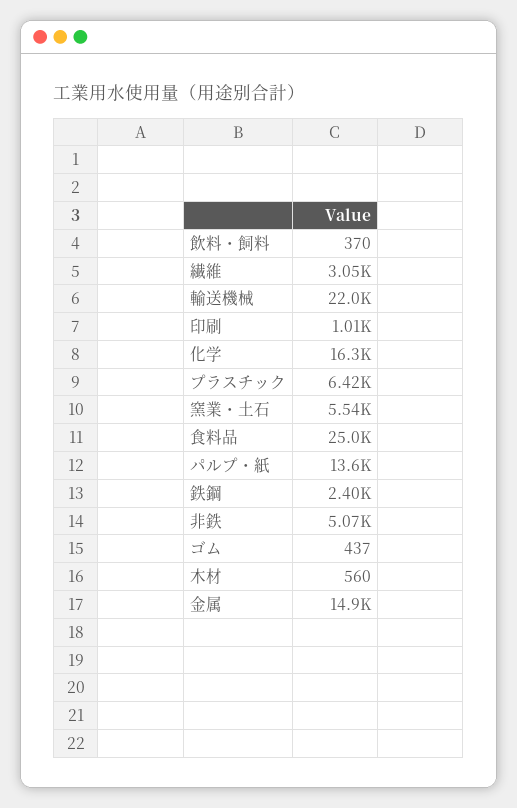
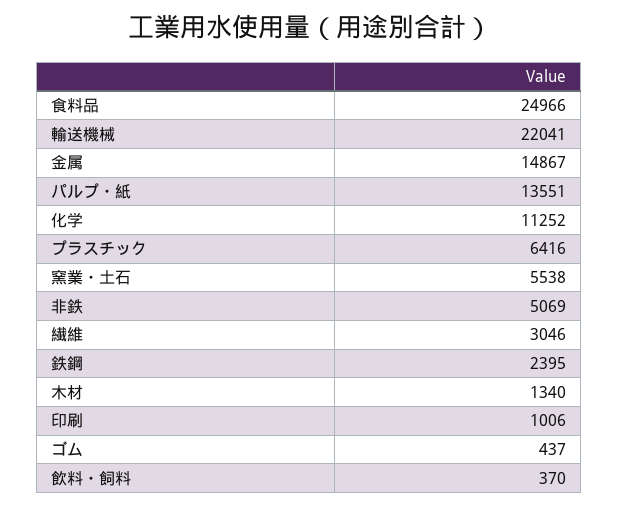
化学: 16300 -> 11252
木材: 560 -> 1340

